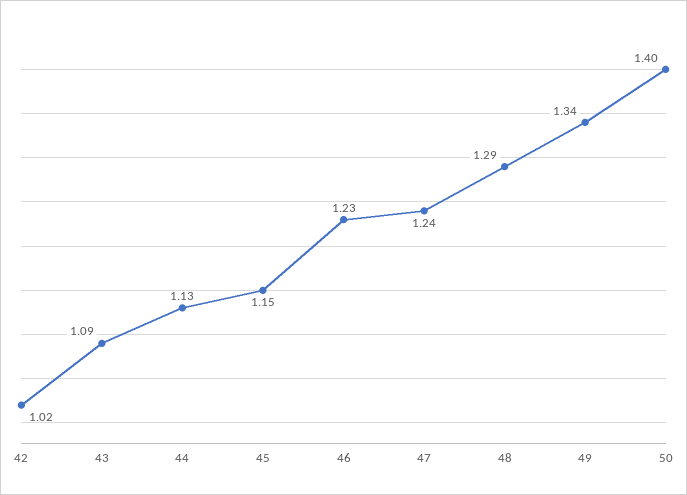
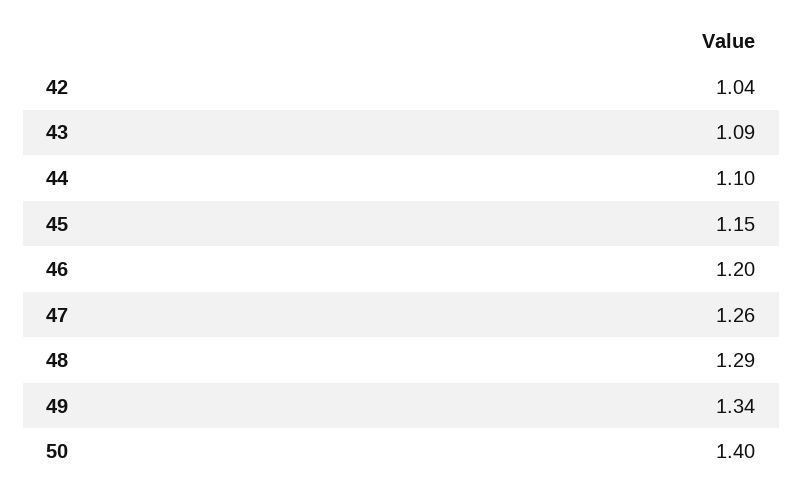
42: 1.02 -> 1.04
44: 1.13 -> 1.1
46: 1.23 -> 1.2
47: 1.24 -> 1.26

